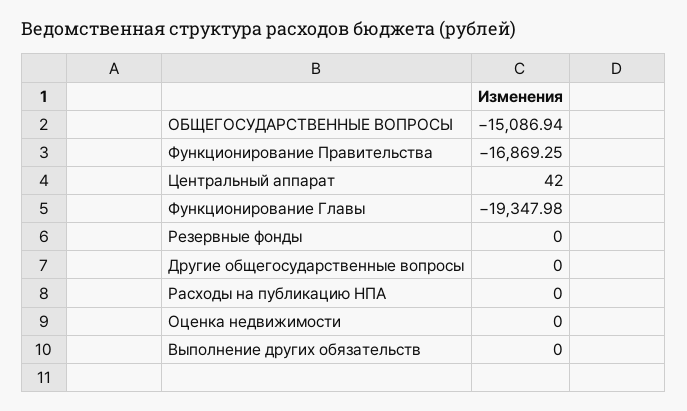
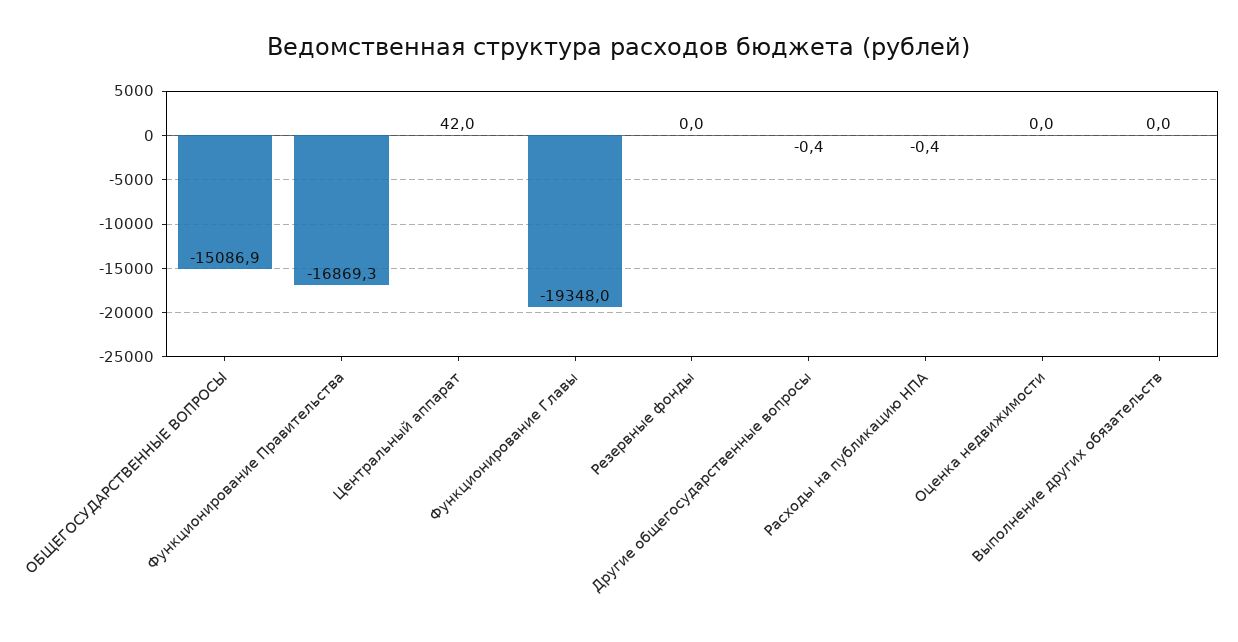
Другие общегосударственные вопросы: 0 -> -0.4
Расходы на публикацию НПА: 0 -> -0.4

